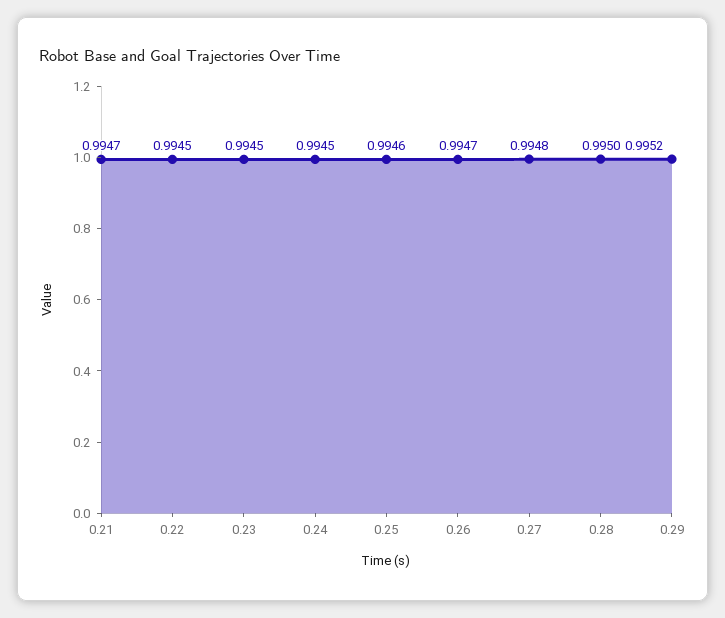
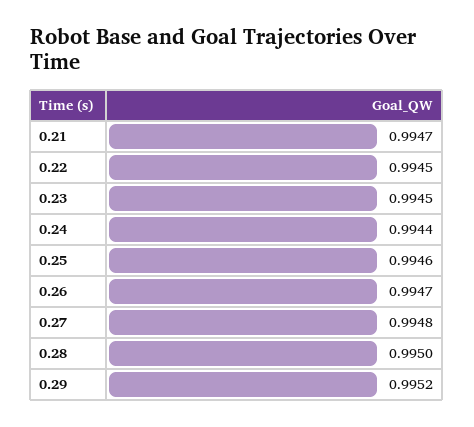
0.24: 0.9945 -> 0.9944

